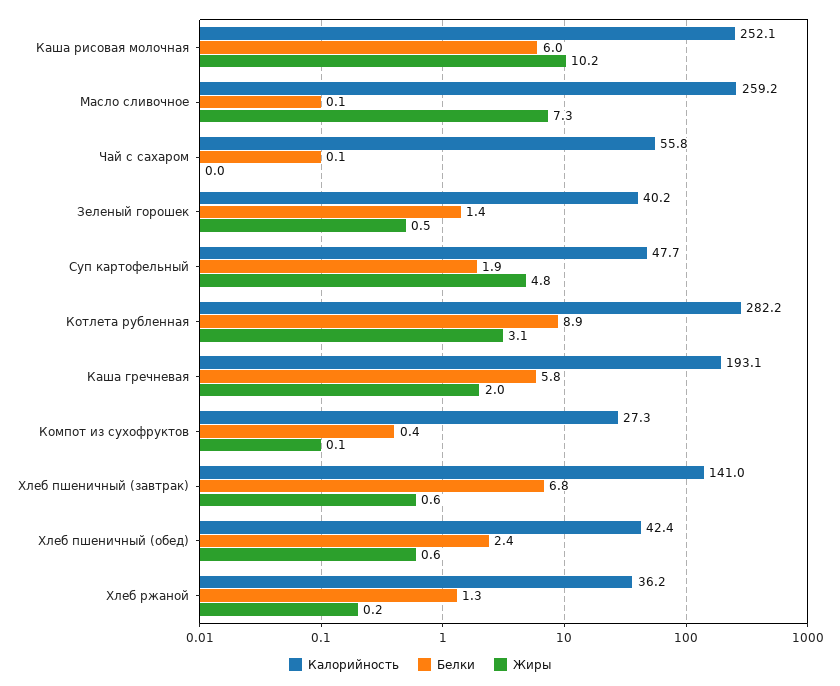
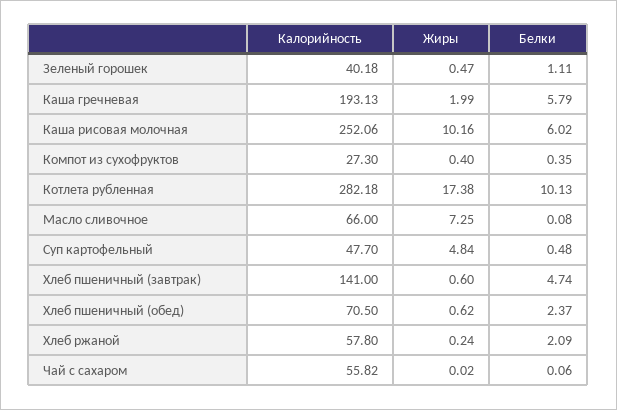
Калорийность, Масло сливочное: 259.2 -> 66
Белки, Зеленый горошек: 1.4 -> 1.11
Белки, Суп картофельный: 1.9 -> 0.48
Белки, Котлета рубленная: 8.9 -> 10.13
Жиры, Котлета рубленная: 3.1 -> 17.38
Жиры, Компот из сухофруктов: 0.1 -> 0.4
Белки, Хлеб пшеничный (завтрак): 6.8 -> 4.74
Калорийность, Хлеб пшеничный (обед): 42.4 -> 70.5
Калорийность, Хлеб ржаной: 36.2 -> 57.8
Белки, Хлеб ржаной: 1.3 -> 2.09

